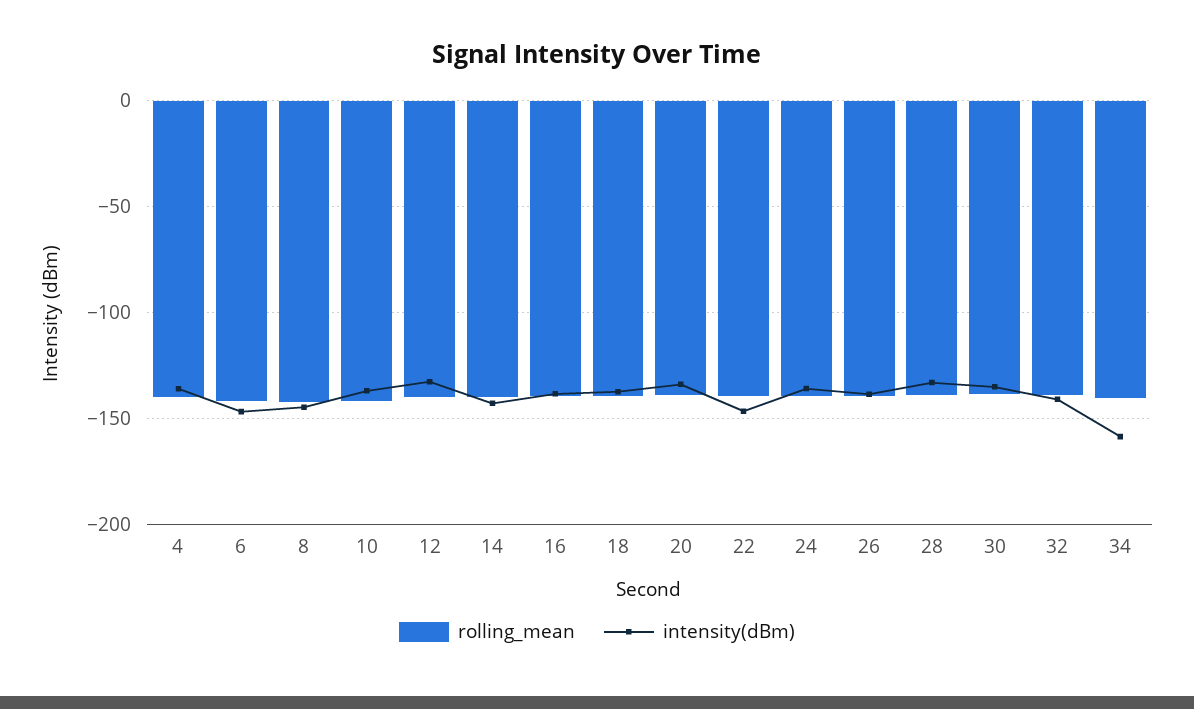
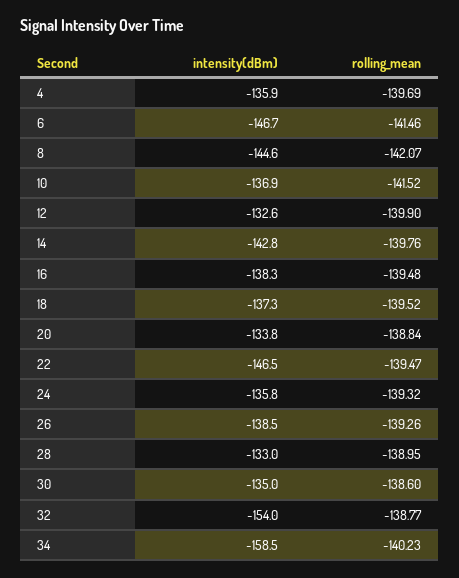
intensity(dBm), 32: -140 -> -154

